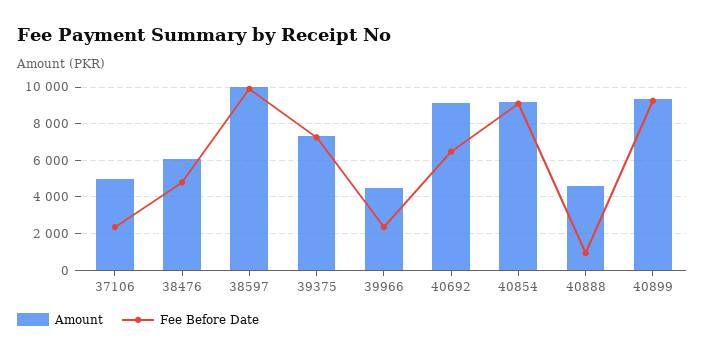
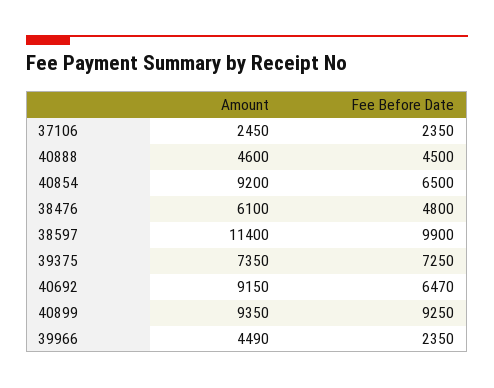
Amount, 37106: 5000 -> 2450
Amount, 38597: 10000 -> 11400
Fee Before Date, 40854: 9000 -> 6500
Fee Before Date, 40888: 1000 -> 4500

